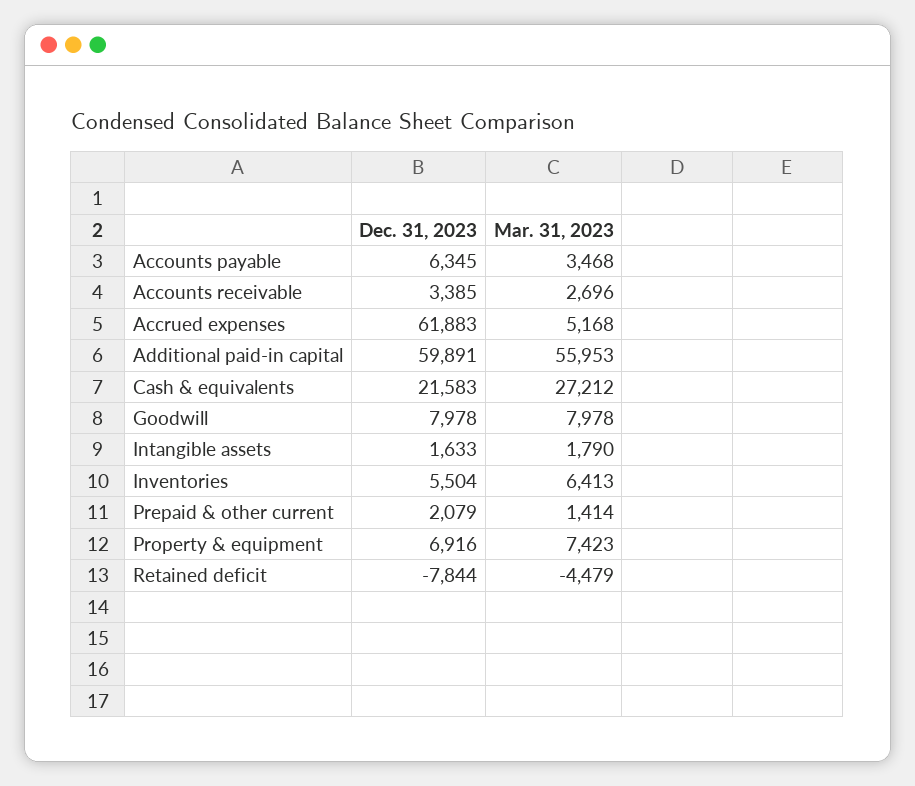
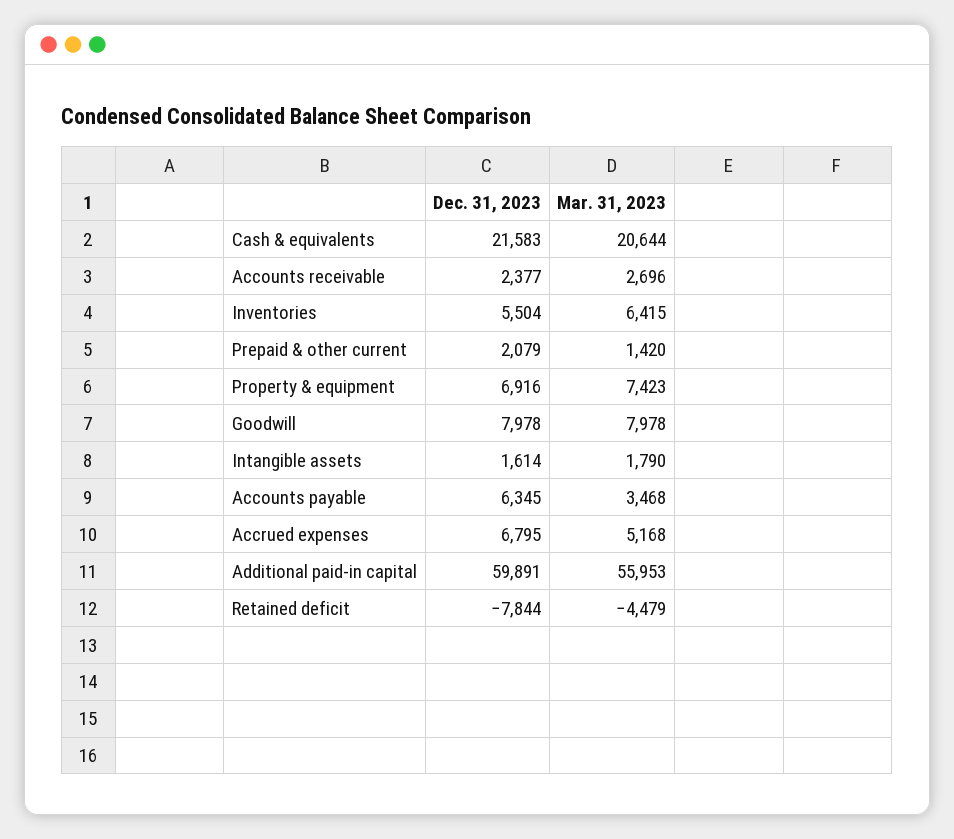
Dec. 31, 2023, Accounts receivable: 3385 -> 2377
Dec. 31, 2023, Accrued expenses: 61883 -> 6795
Mar. 31, 2023, Cash & equivalents: 27212 -> 20644
Dec. 31, 2023, Intangible assets: 1633 -> 1614
Mar. 31, 2023, Inventories: 6413 -> 6415
Mar. 31, 2023, Prepaid & other current: 1414 -> 1420

